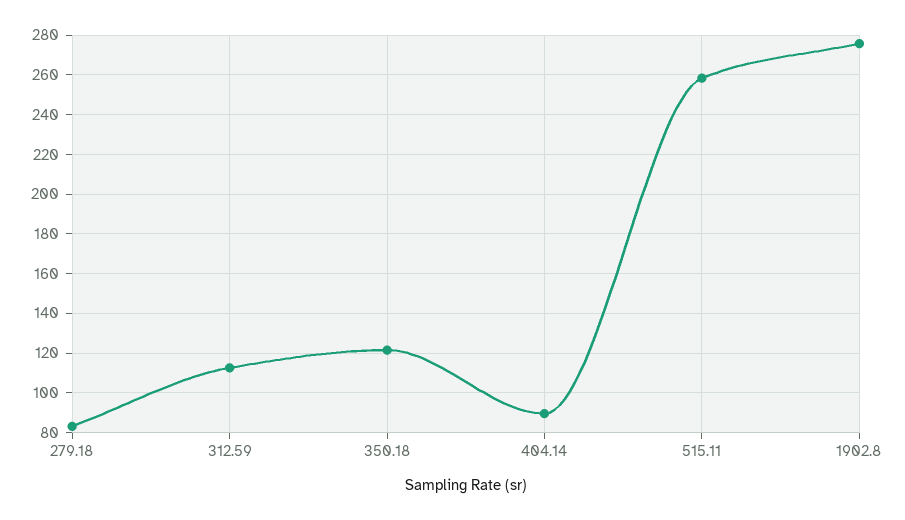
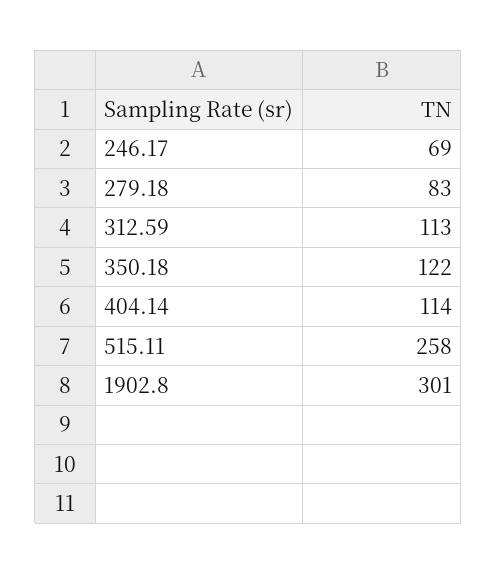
404.14: 90 -> 114
1902.8: 275 -> 301
246.17: none -> 69

